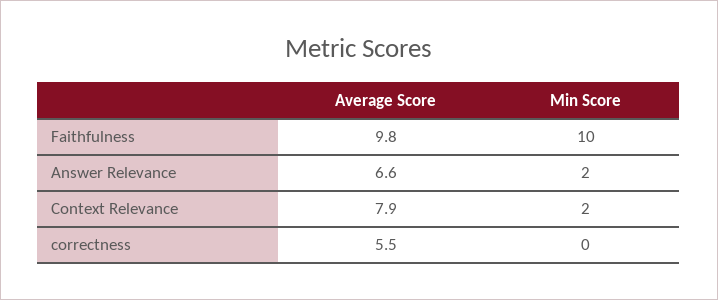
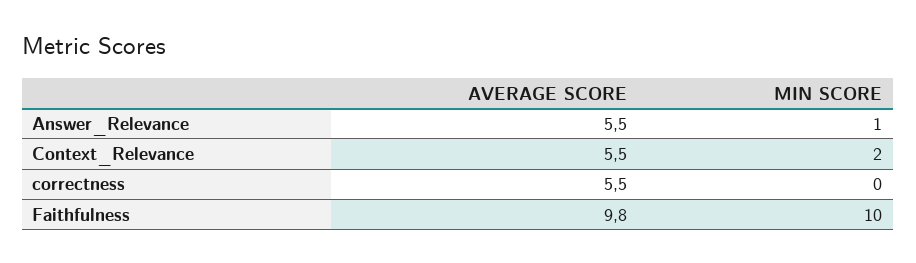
Average Score, Answer Relevance: 6.6 -> 5.5
Min Score, Answer Relevance: 2 -> 1
Average Score, Context Relevance: 7.9 -> 5.5

